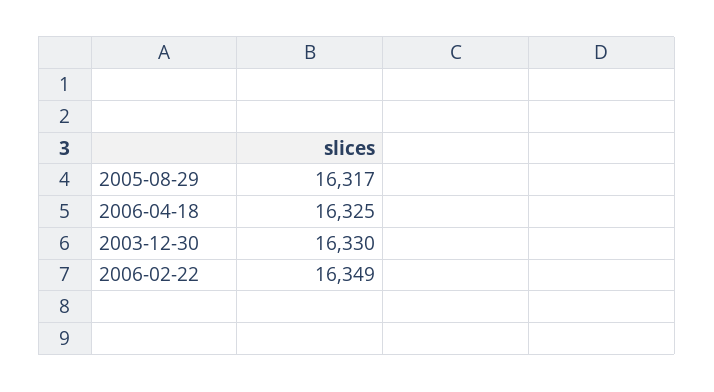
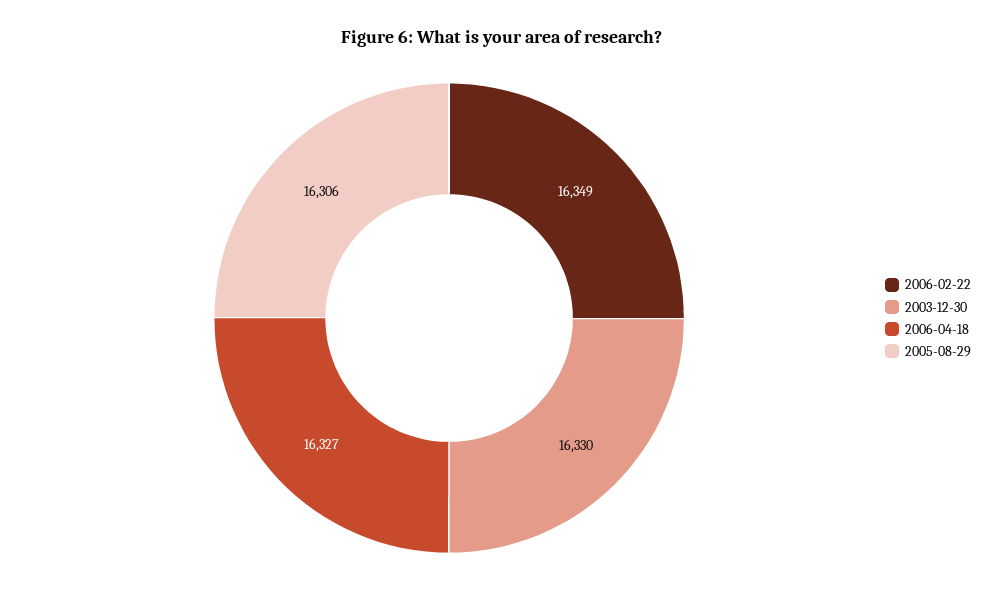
2005-08-29: 16317 -> 16306
2006-04-18: 16325 -> 16327

